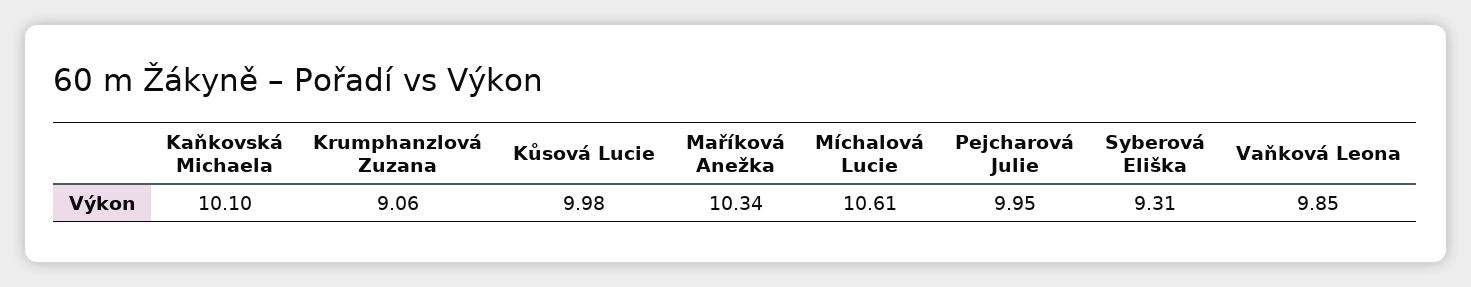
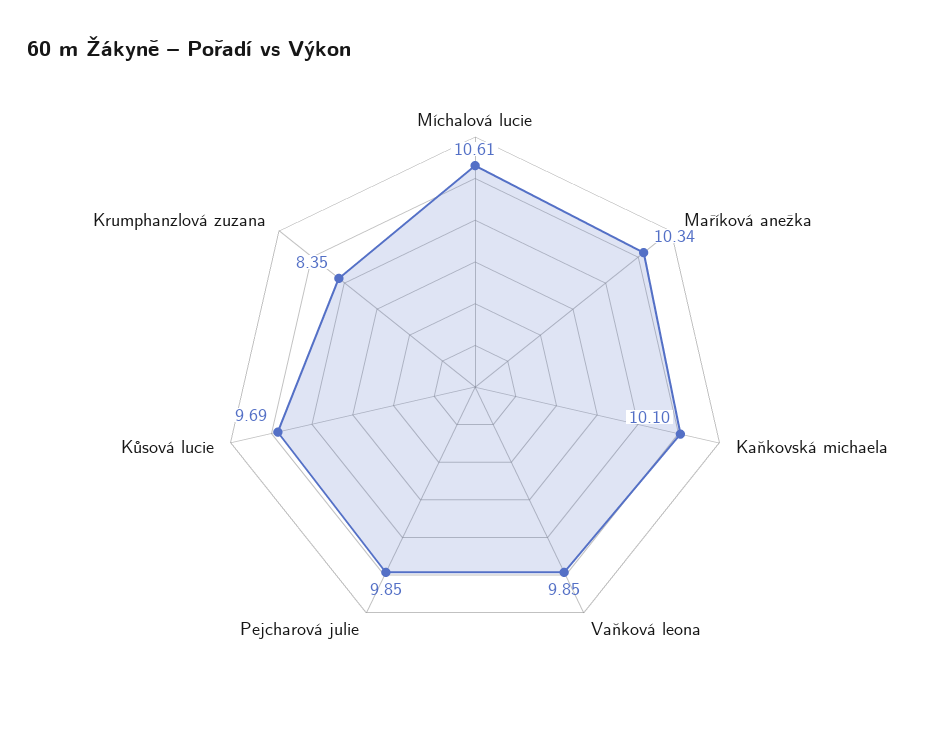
Krumphanzlová Zuzana: 9.06 -> 8.35
Kůsová Lucie: 9.98 -> 9.69
Pejcharová Julie: 9.95 -> 9.85
Syberová Eliška: 9.31 -> none

